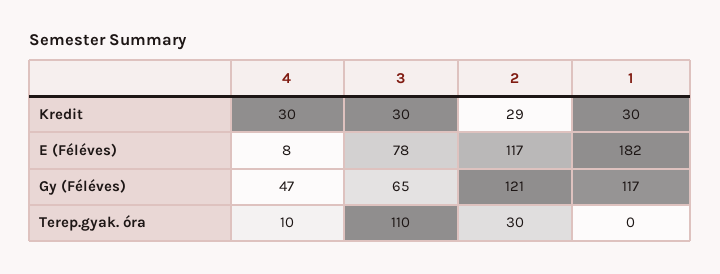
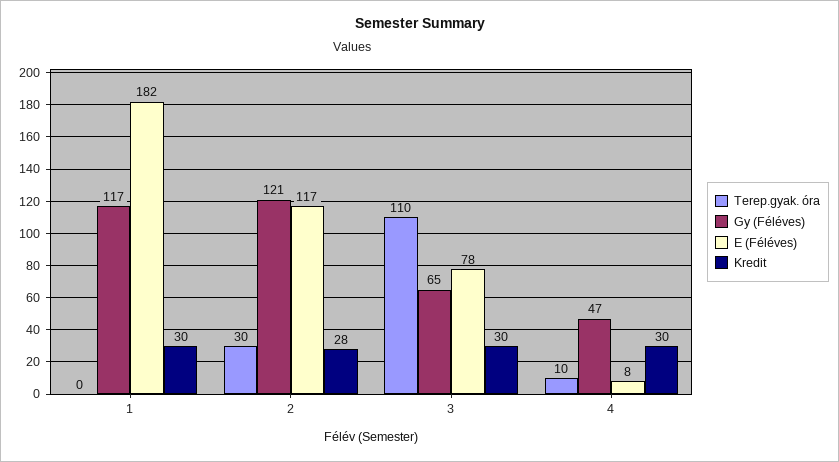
Kredit, 2: 29 -> 28

